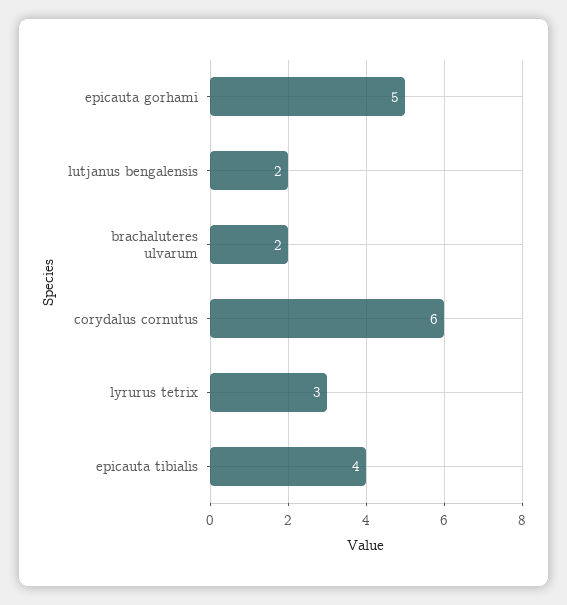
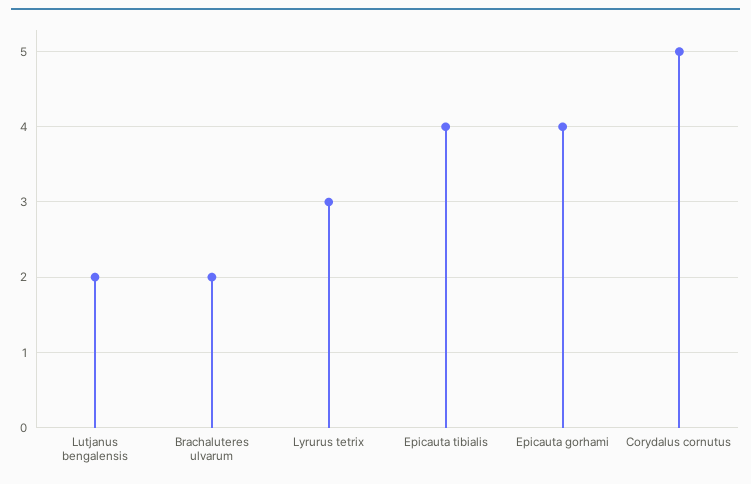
epicauta gorhami: 5 -> 4
corydalus cornutus: 6 -> 5

